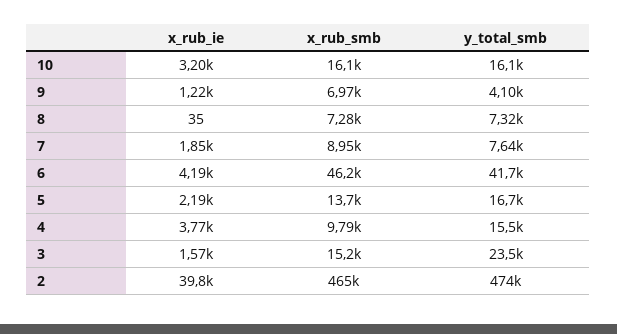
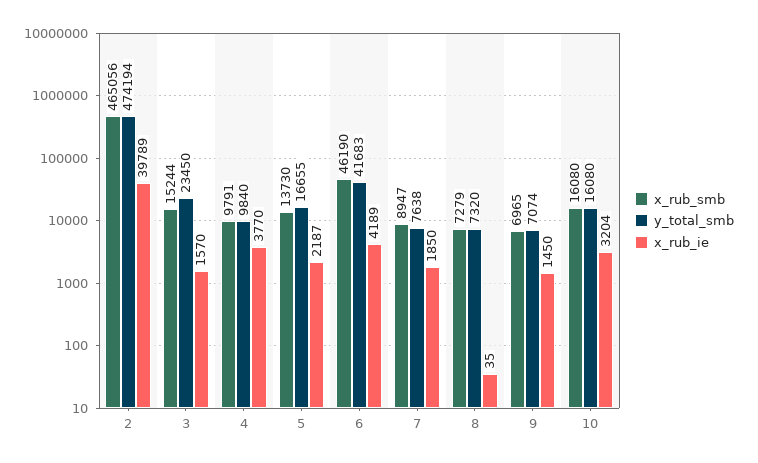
x_rub_ie, 9: 1220 -> 1450
y_total_smb, 9: 4100 -> 7074
y_total_smb, 4: 15500 -> 9840

